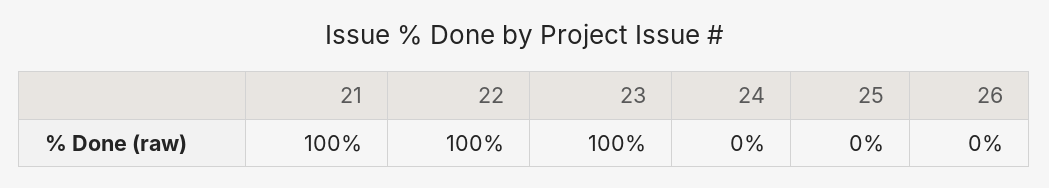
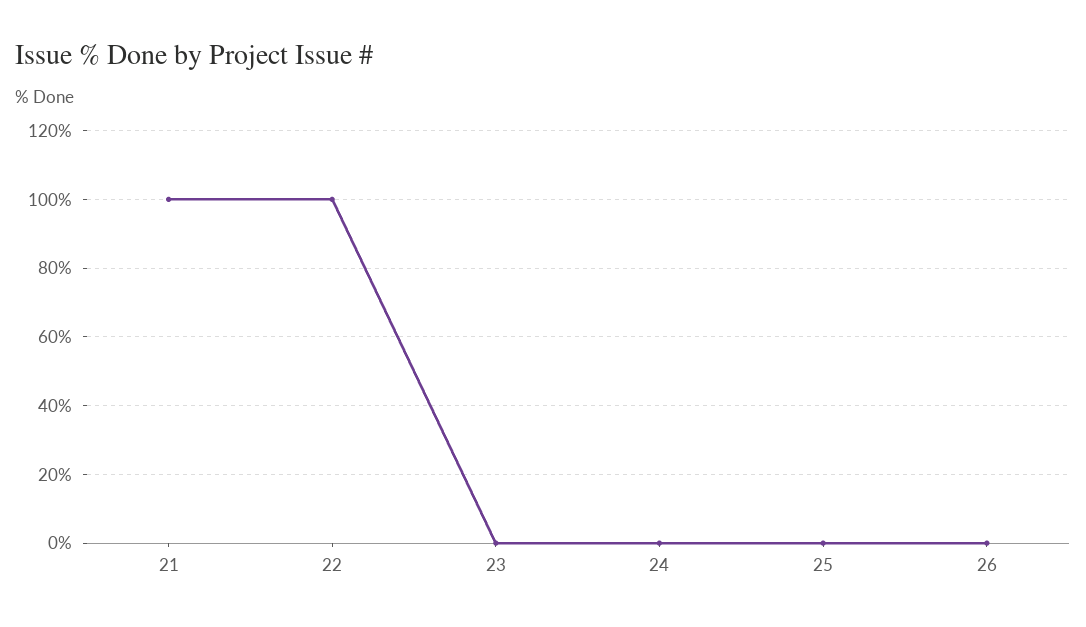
23: 100 -> 0

